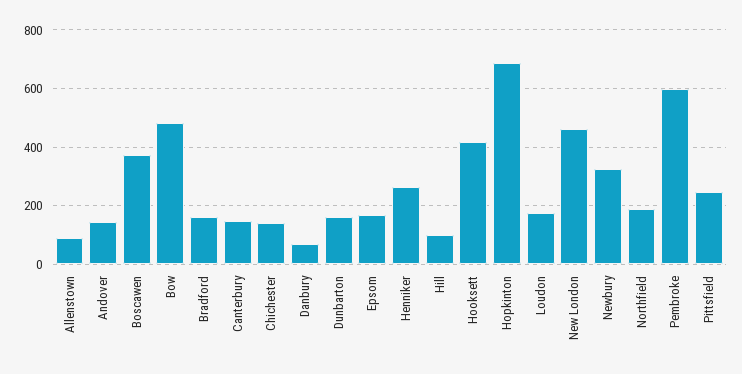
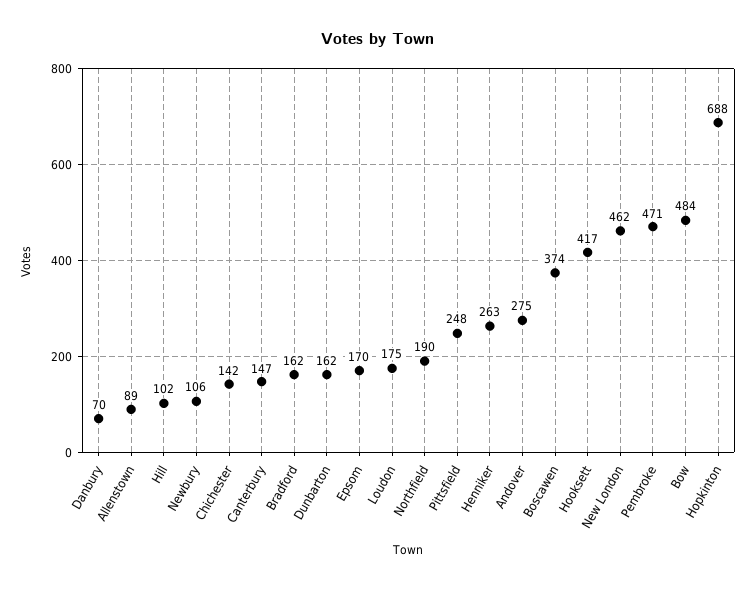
Andover: 150 -> 275
Newbury: 325 -> 106
Pembroke: 600 -> 471

